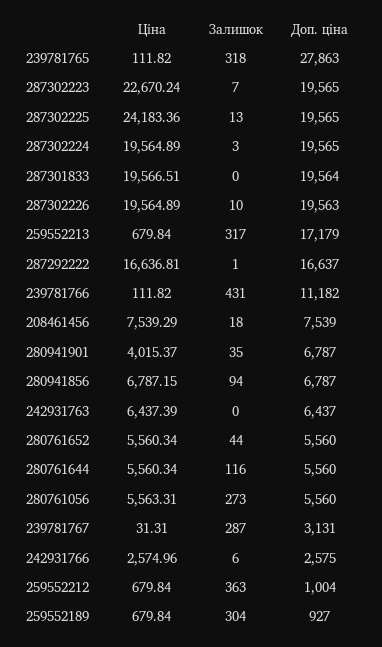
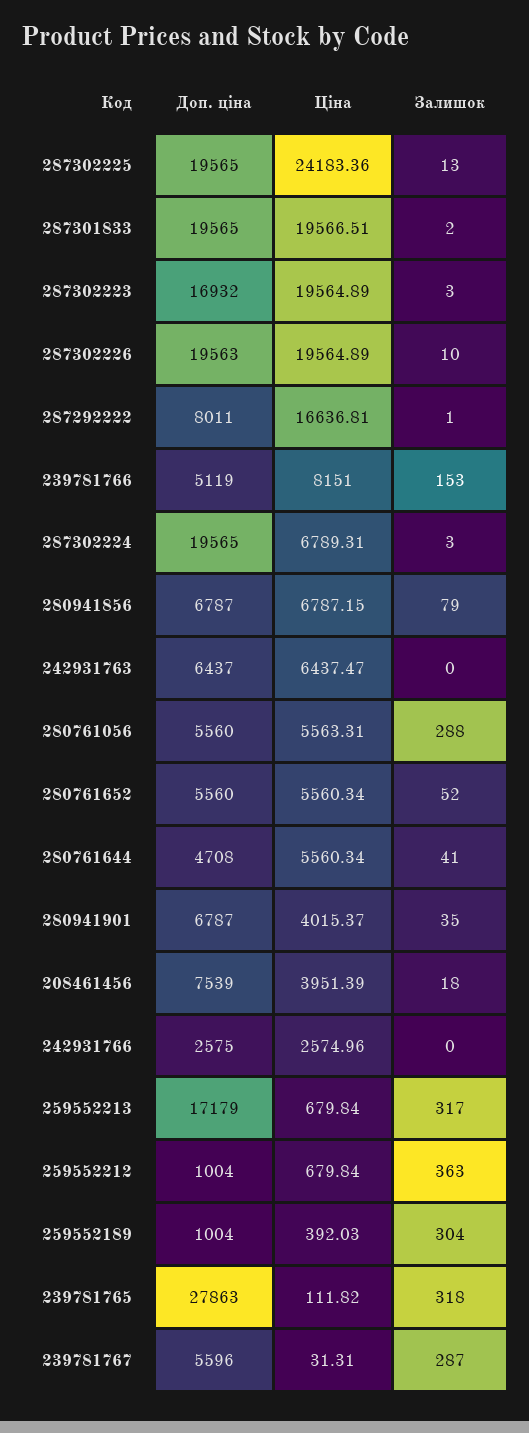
Ціна, 287302223: 22670.24 -> 19564.89
Залишок, 287302223: 7 -> 3
Доп. ціна, 287302223: 19565 -> 16932
Ціна, 287302224: 19564.89 -> 6789.31
Залишок, 287301833: 0 -> 2
Доп. ціна, 287301833: 19564 -> 19565
Доп. ціна, 287292222: 16637 -> 8011
Ціна, 239781766: 111.82 -> 8151
Залишок, 239781766: 431 -> 153
Доп. ціна, 239781766: 11182 -> 5119
Ціна, 208461456: 7539.29 -> 3951.39
Залишок, 280941856: 94 -> 79
Ціна, 242931763: 6437.39 -> 6437.47
Залишок, 280761652: 44 -> 52
Залишок, 280761644: 116 -> 41
Доп. ціна, 280761644: 5560 -> 4708
Залишок, 280761056: 273 -> 288
Доп. ціна, 239781767: 3131 -> 5596
Залишок, 242931766: 6 -> 0
Ціна, 259552189: 679.84 -> 392.03
Доп. ціна, 259552189: 927 -> 1004

